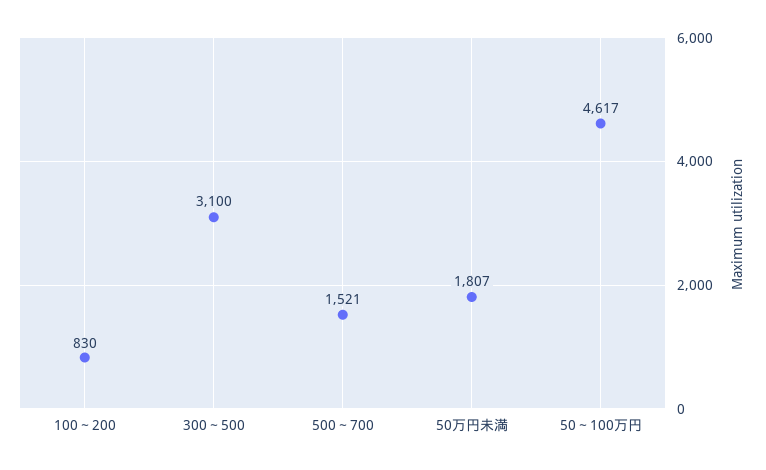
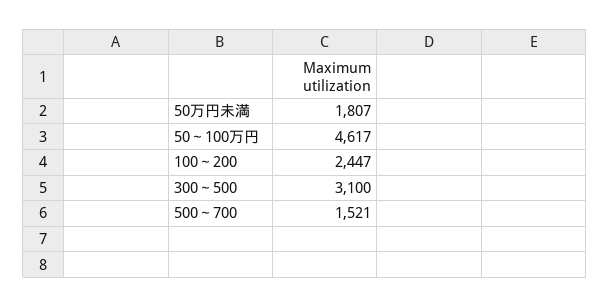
100～200: 830 -> 2447

